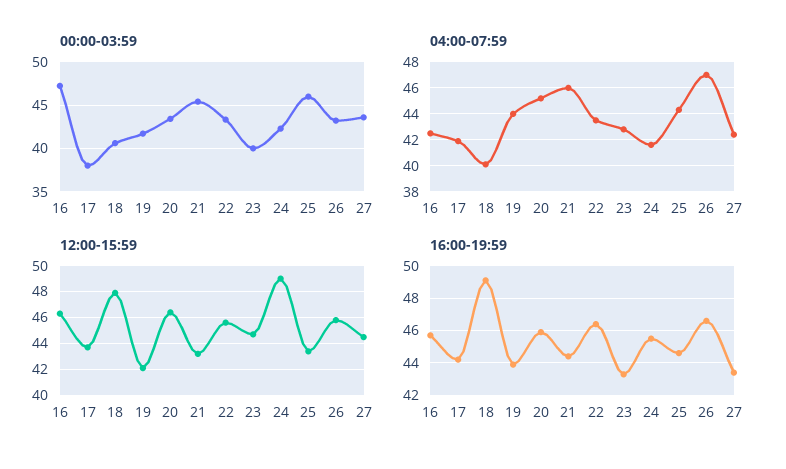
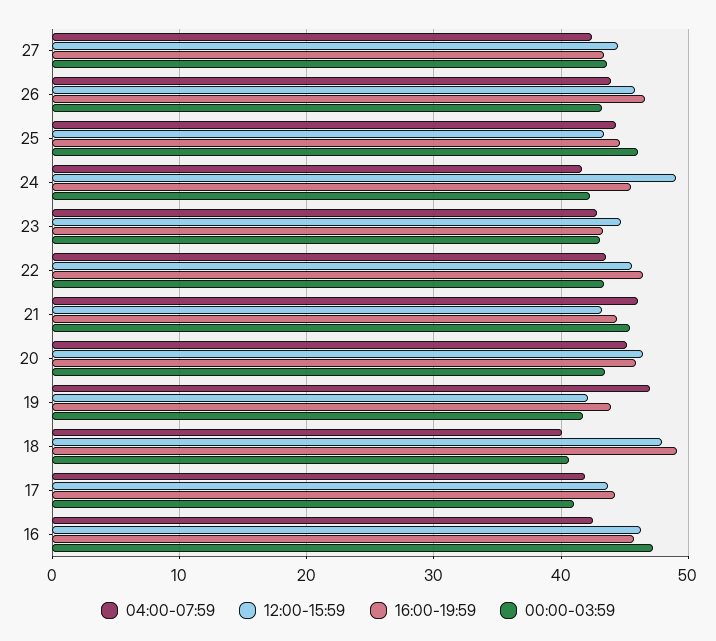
00:00-03:59, 17: 38 -> 41
00:00-03:59, 23: 40 -> 43
04:00-07:59, 19: 44 -> 47
04:00-07:59, 26: 47 -> 44

